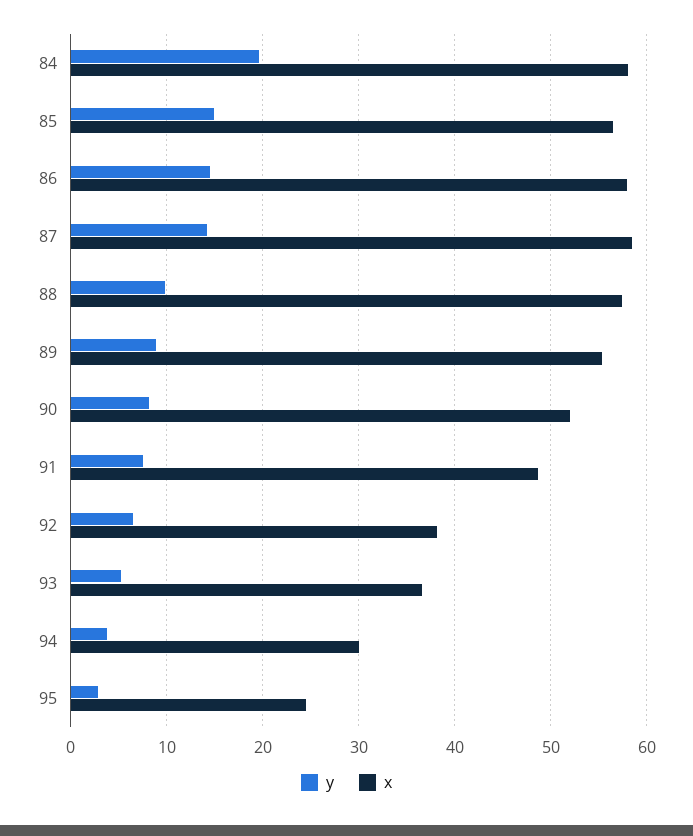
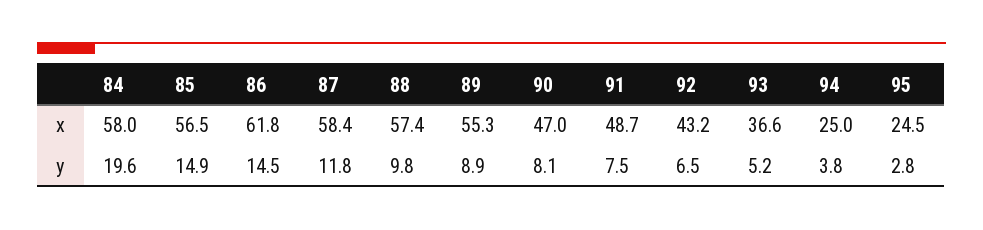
x, 86: 58 -> 61.8
y, 87: 14 -> 11.8
x, 90: 52 -> 47
x, 92: 38 -> 43.2
x, 94: 30 -> 25

